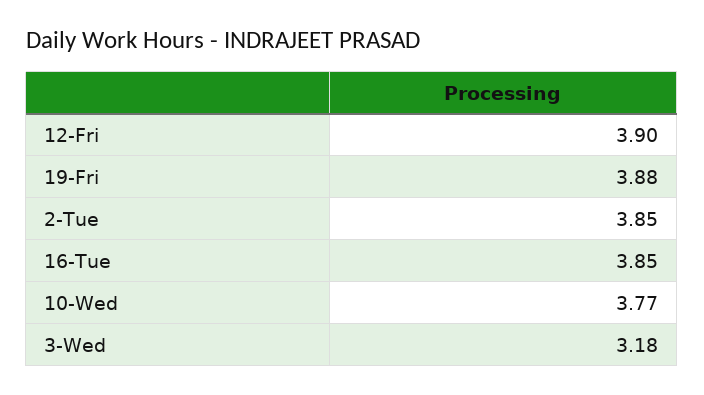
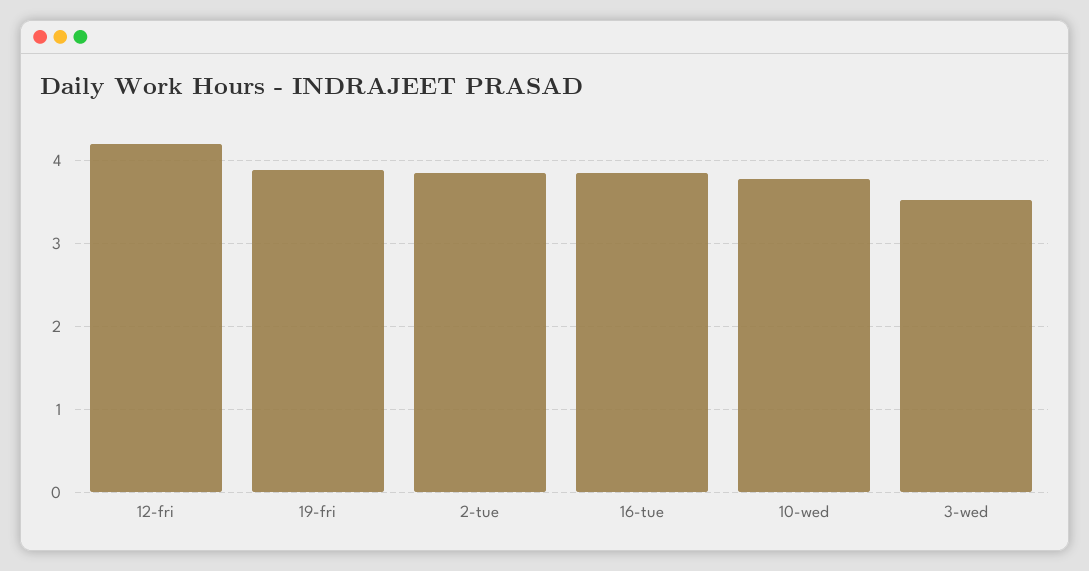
12-Fri: 3.9 -> 4.2
3-Wed: 3.18 -> 3.5

